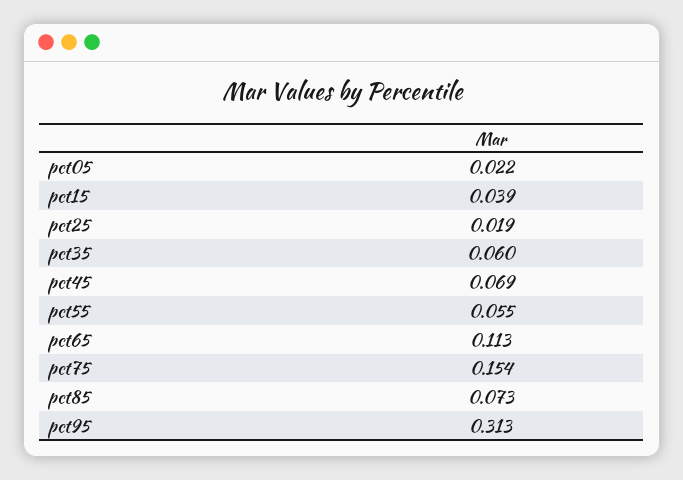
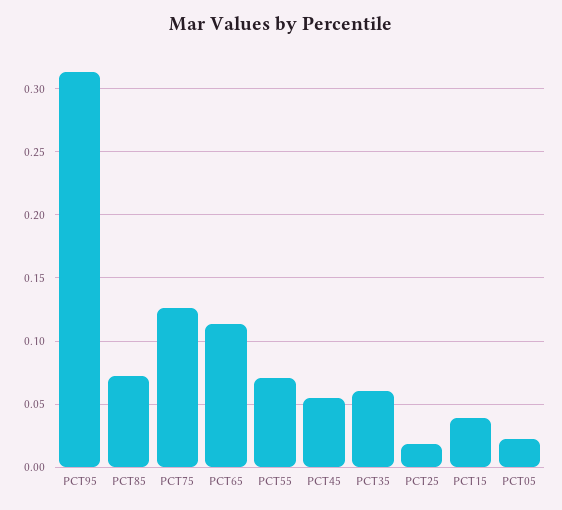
pct45: 0.069 -> 0.055
pct55: 0.055 -> 0.07
pct75: 0.154 -> 0.125

